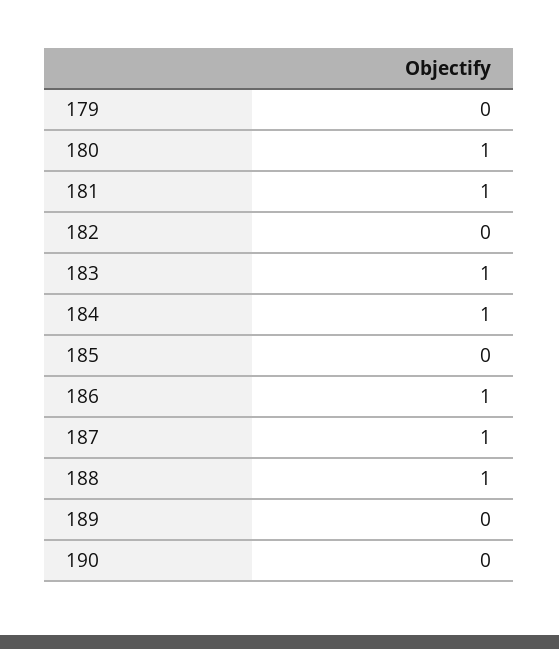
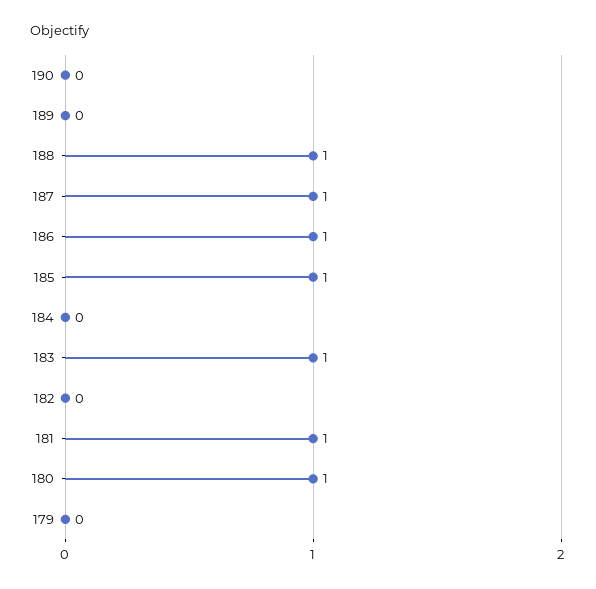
184: 1 -> 0
185: 0 -> 1

